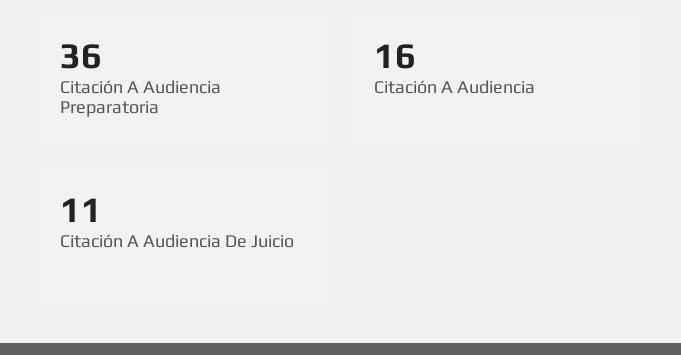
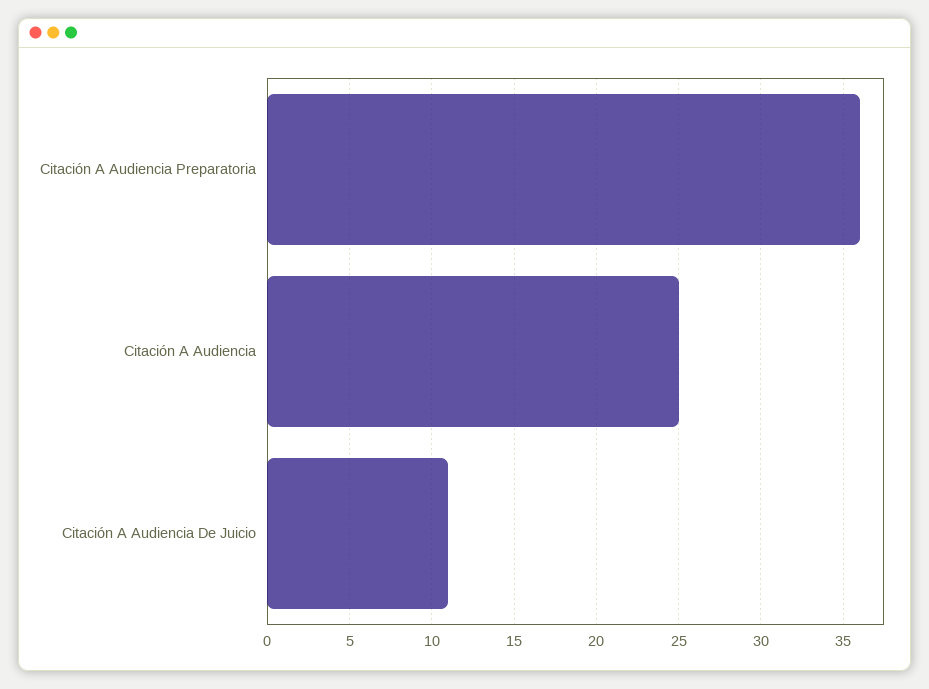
Citación A Audiencia: 16 -> 25

